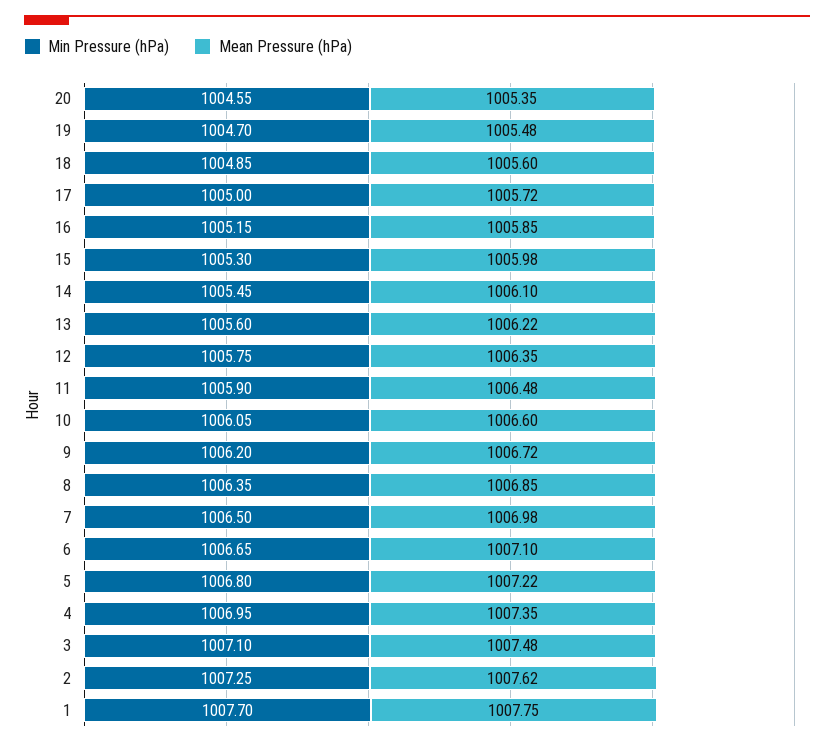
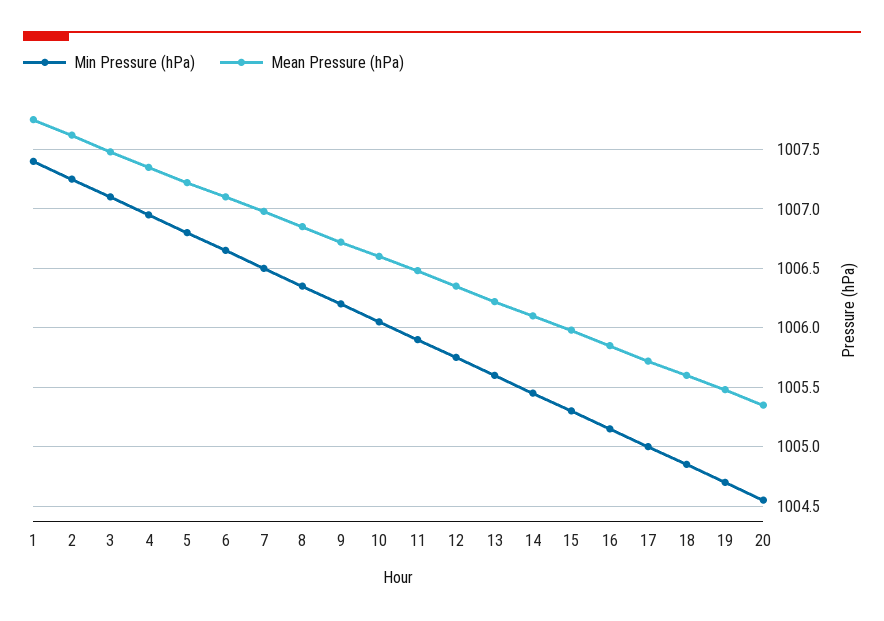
Min Pressure (hPa), 1: 1007.7 -> 1007.4

